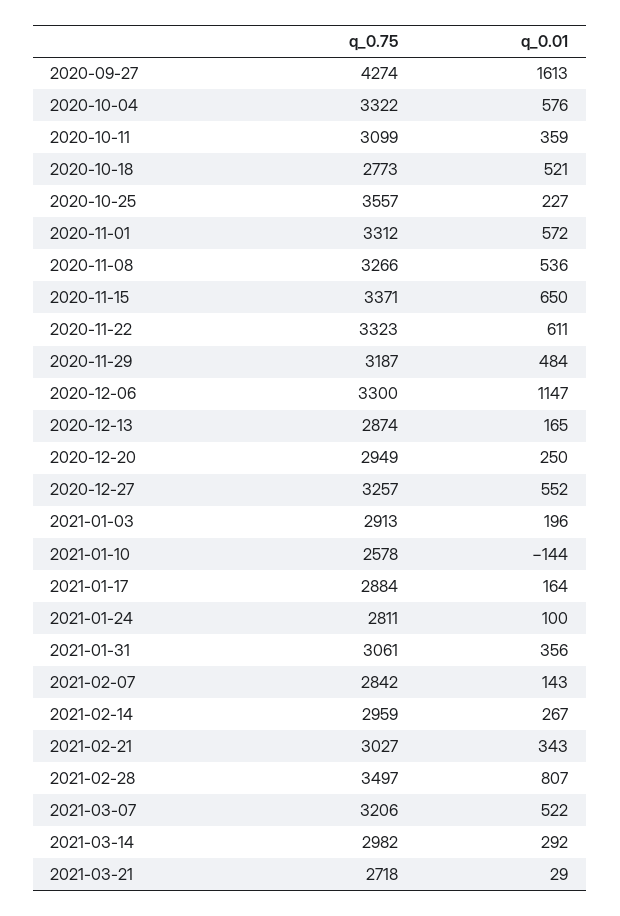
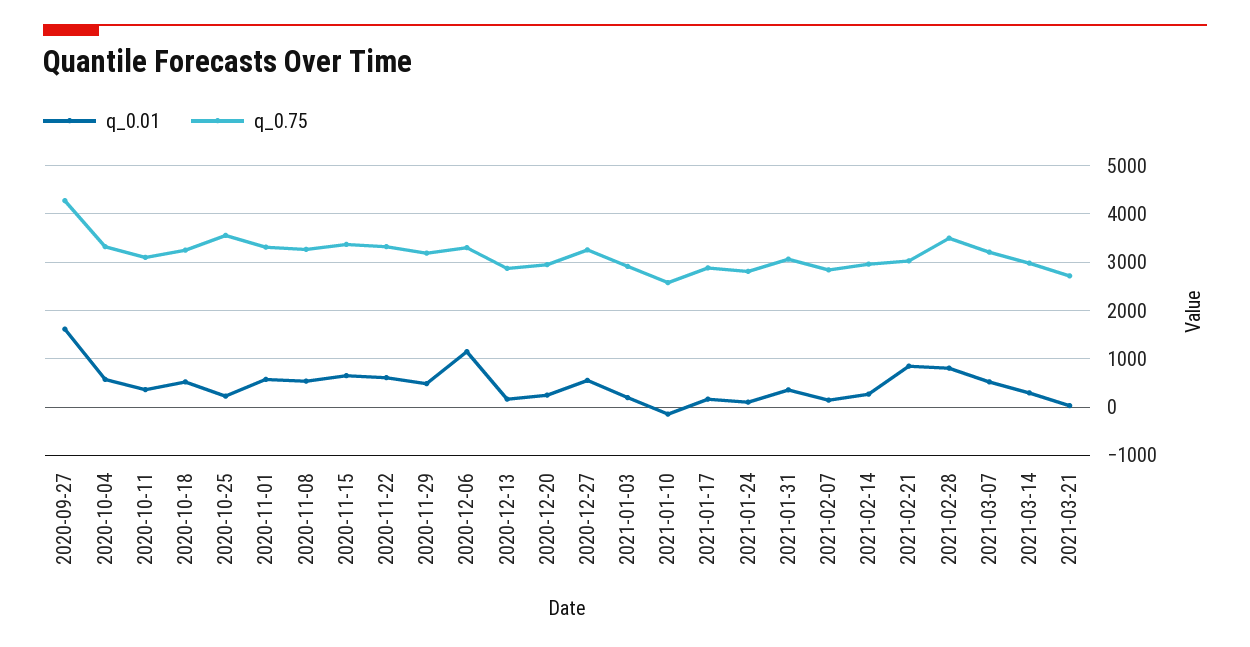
q_0.75, 2020-10-18: 2773 -> 3200
q_0.01, 2021-02-21: 343 -> 800

